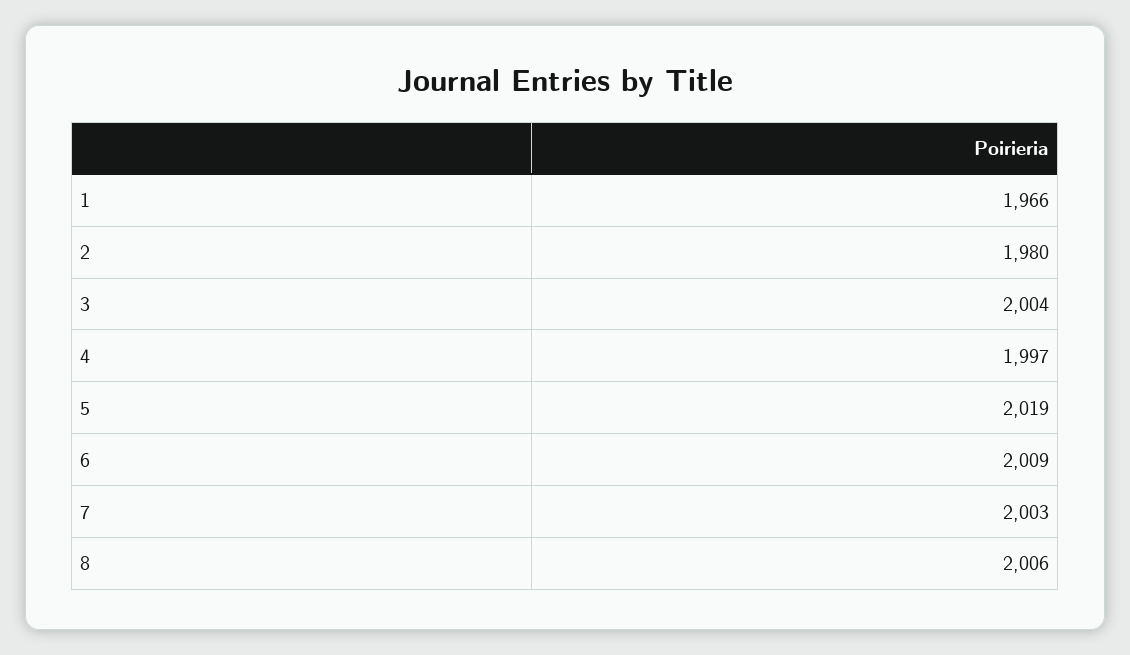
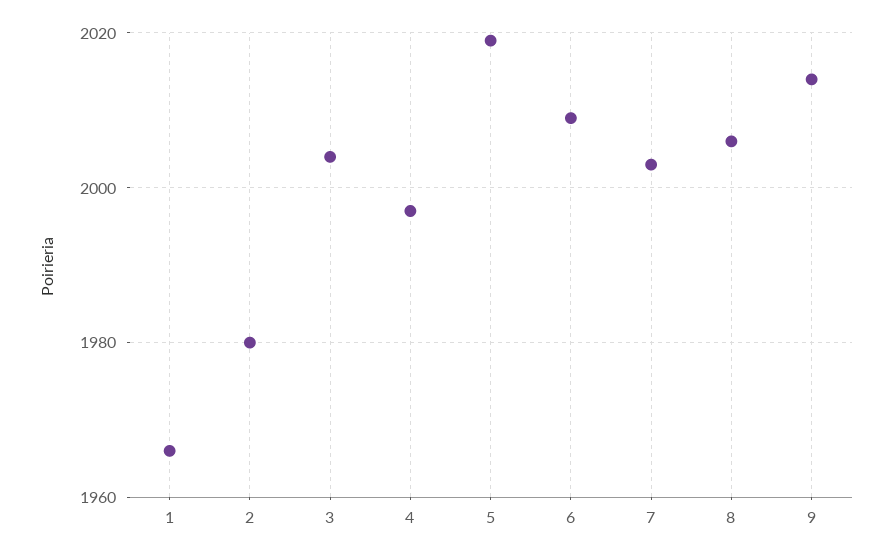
9: none -> 2015

